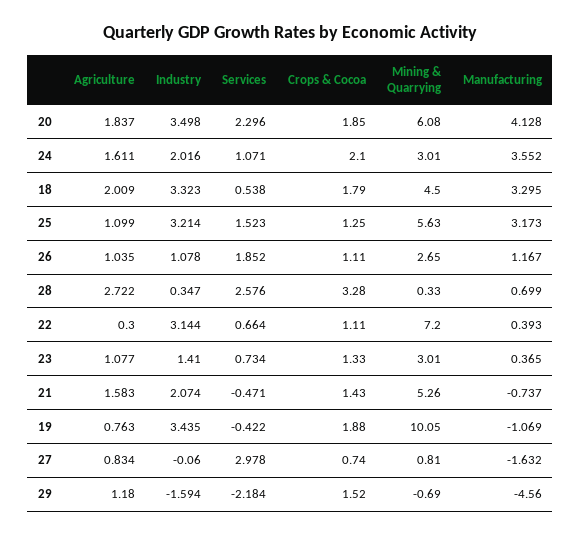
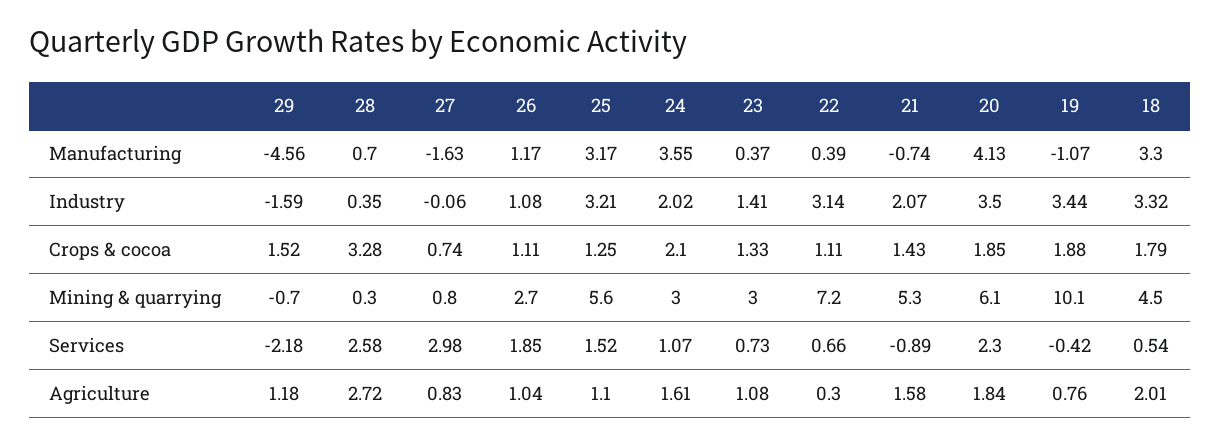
Services, 21: -0.471 -> -0.89

